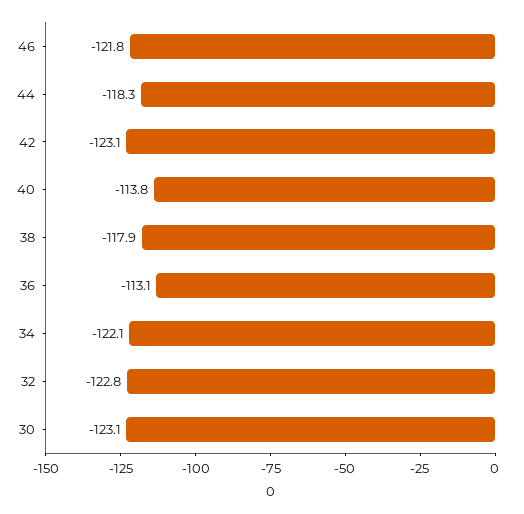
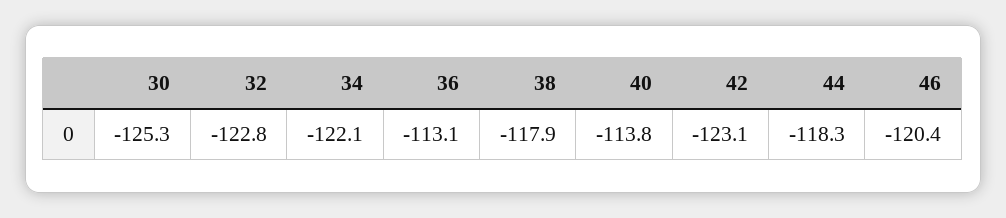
46: -121.8 -> -120.4
30: -123.1 -> -125.3

